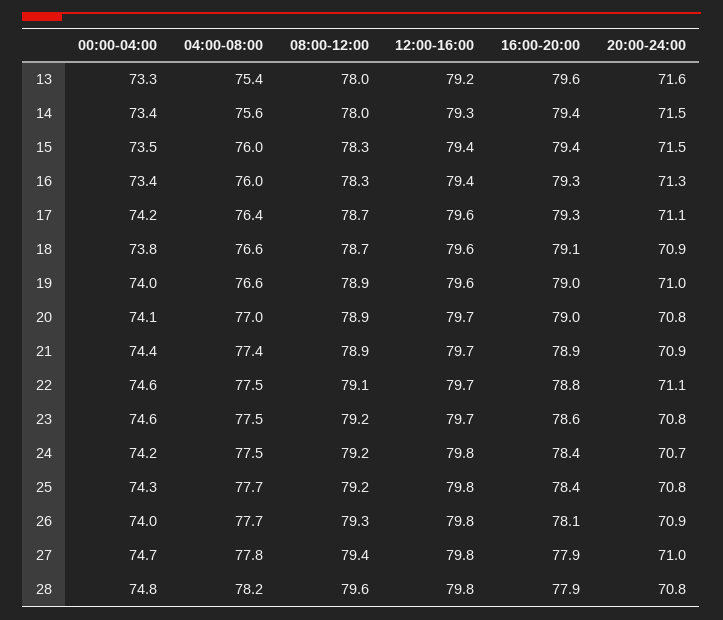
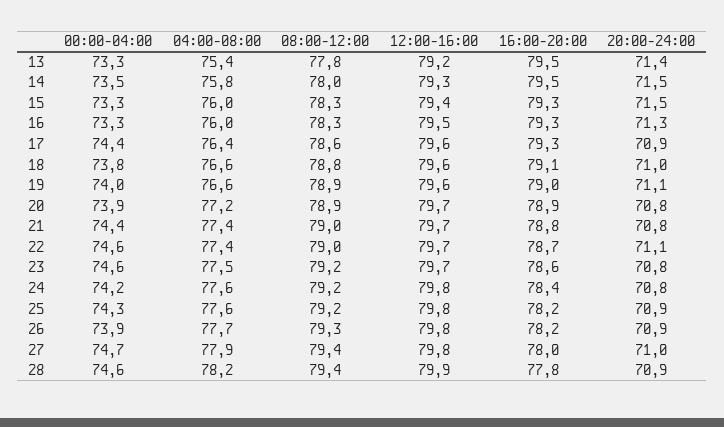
08:00-12:00, 13: 78 -> 77.8
16:00-20:00, 13: 79.6 -> 79.5
20:00-24:00, 13: 71.6 -> 71.4
00:00-04:00, 14: 73.4 -> 73.5
04:00-08:00, 14: 75.6 -> 75.8
16:00-20:00, 14: 79.4 -> 79.5
00:00-04:00, 15: 73.5 -> 73.3
16:00-20:00, 15: 79.4 -> 79.3
00:00-04:00, 16: 73.4 -> 73.3
12:00-16:00, 16: 79.4 -> 79.5
00:00-04:00, 17: 74.2 -> 74.4
08:00-12:00, 17: 78.7 -> 78.6
20:00-24:00, 17: 71.1 -> 70.9
08:00-12:00, 18: 78.7 -> 78.8
20:00-24:00, 18: 70.9 -> 71
20:00-24:00, 19: 71 -> 71.1
00:00-04:00, 20: 74.1 -> 73.9
04:00-08:00, 20: 77 -> 77.2
16:00-20:00, 20: 79 -> 78.9
08:00-12:00, 21: 78.9 -> 79
16:00-20:00, 21: 78.9 -> 78.8
20:00-24:00, 21: 70.9 -> 70.8
04:00-08:00, 22: 77.5 -> 77.4
08:00-12:00, 22: 79.1 -> 79
16:00-20:00, 22: 78.8 -> 78.7
04:00-08:00, 24: 77.5 -> 77.6
20:00-24:00, 24: 70.7 -> 70.8
04:00-08:00, 25: 77.7 -> 77.6
16:00-20:00, 25: 78.4 -> 78.2
20:00-24:00, 25: 70.8 -> 70.9
00:00-04:00, 26: 74 -> 73.9
16:00-20:00, 26: 78.1 -> 78.2
04:00-08:00, 27: 77.8 -> 77.9
16:00-20:00, 27: 77.9 -> 78
00:00-04:00, 28: 74.8 -> 74.6
08:00-12:00, 28: 79.6 -> 79.4
12:00-16:00, 28: 79.8 -> 79.9
16:00-20:00, 28: 77.9 -> 77.8
20:00-24:00, 28: 70.8 -> 70.9

